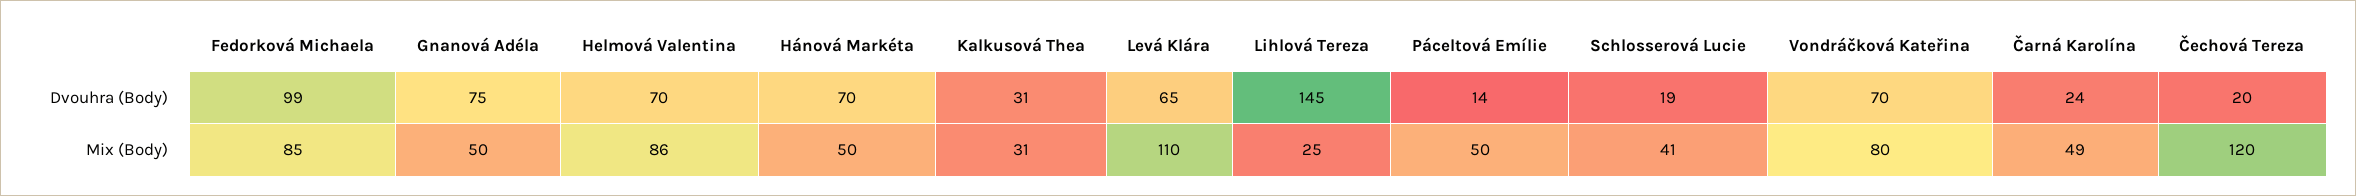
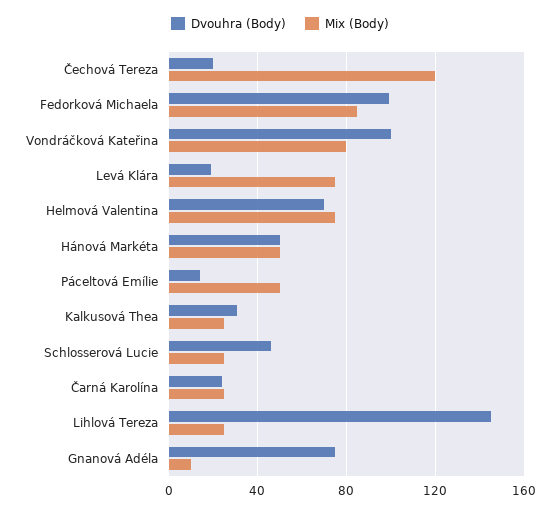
Dvouhra (Body), Hánová Markéta: 70 -> 50
Dvouhra (Body), Levá Klára: 65 -> 20
Dvouhra (Body), Schlosserová Lucie: 19 -> 45
Dvouhra (Body), Vondráčková Kateřina: 70 -> 100
Mix (Body), Gnanová Adéla: 50 -> 10
Mix (Body), Helmová Valentina: 86 -> 75
Mix (Body), Kalkusová Thea: 31 -> 25
Mix (Body), Levá Klára: 110 -> 75
Mix (Body), Schlosserová Lucie: 41 -> 25
Mix (Body), Čarná Karolína: 49 -> 25

